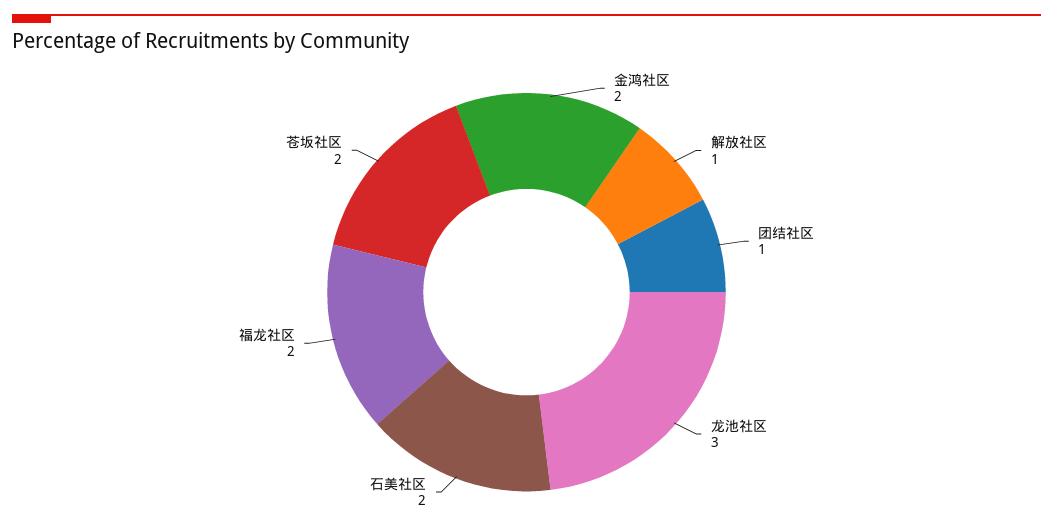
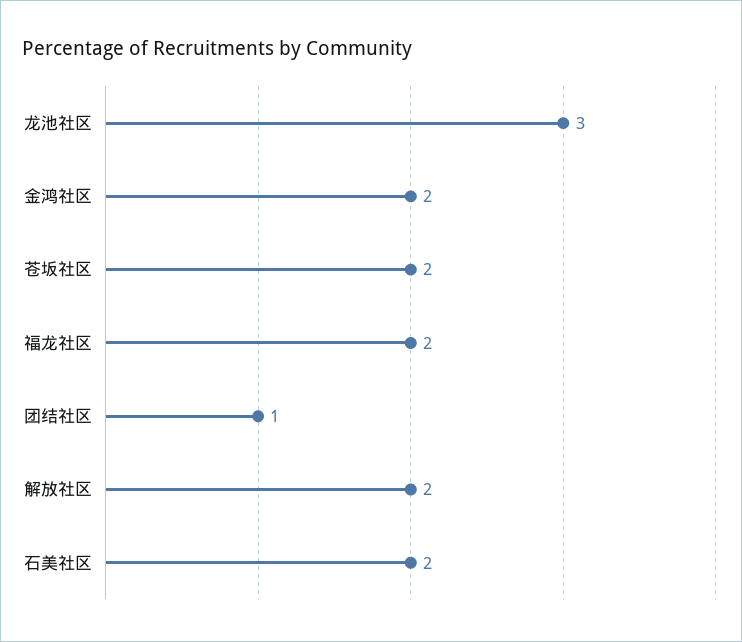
解放社区: 1 -> 2

